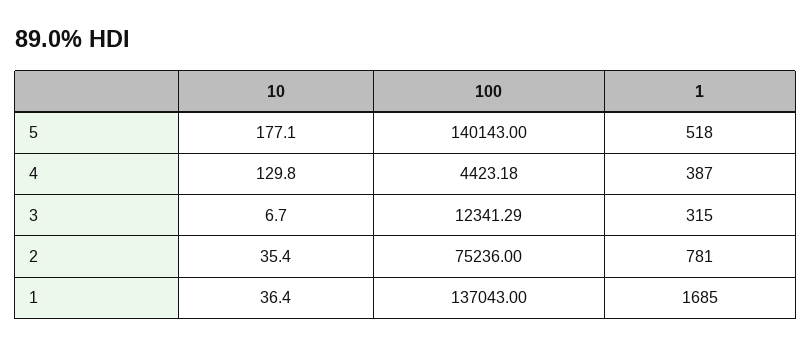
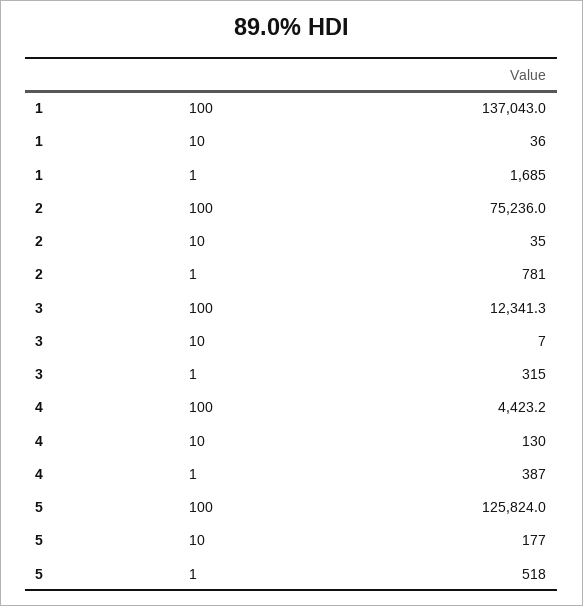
100, 5: 140143 -> 125824

